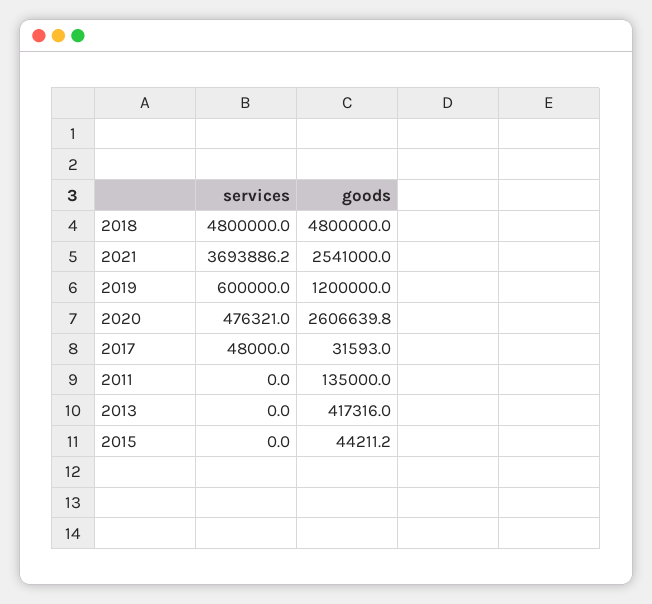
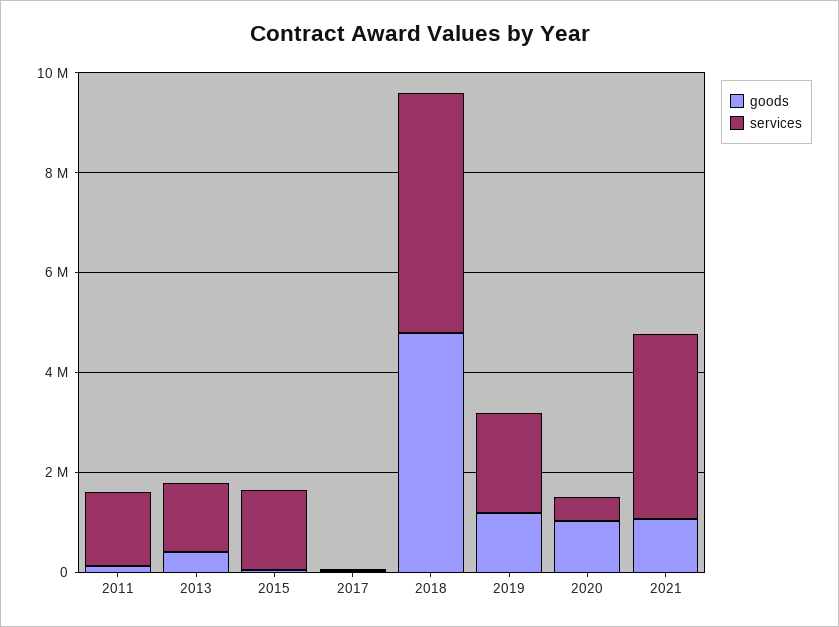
goods, 2021: 2541000 -> 1000000
services, 2019: 600000 -> 2000000
goods, 2020: 2606639.8 -> 1000000
services, 2011: 0 -> 1500000
services, 2013: 0 -> 1500000
services, 2015: 0 -> 1500000

